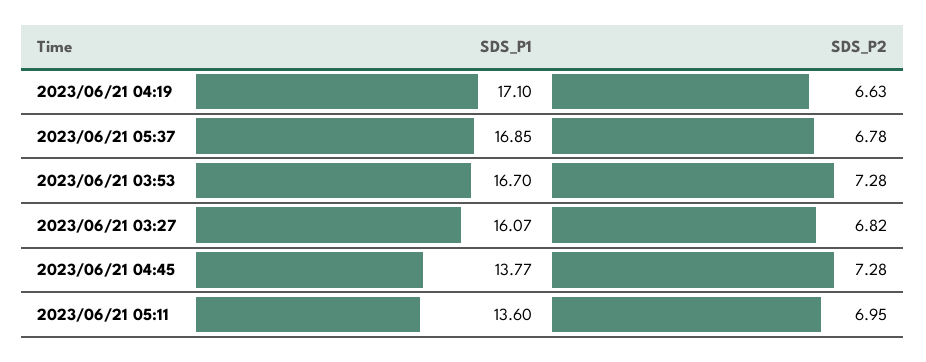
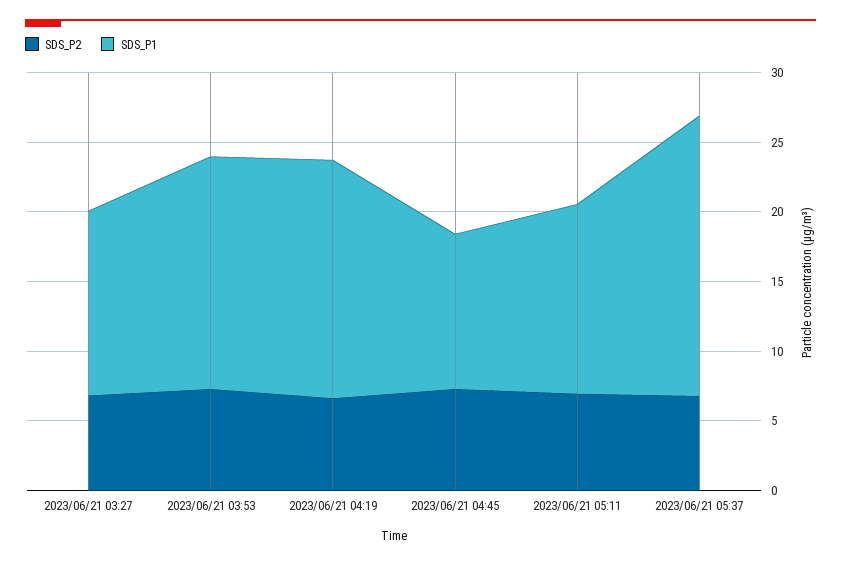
SDS_P1, 2023/06/21 05:37: 16.85 -> 20
SDS_P1, 2023/06/21 03:27: 16.07 -> 13
SDS_P1, 2023/06/21 04:45: 13.77 -> 11

